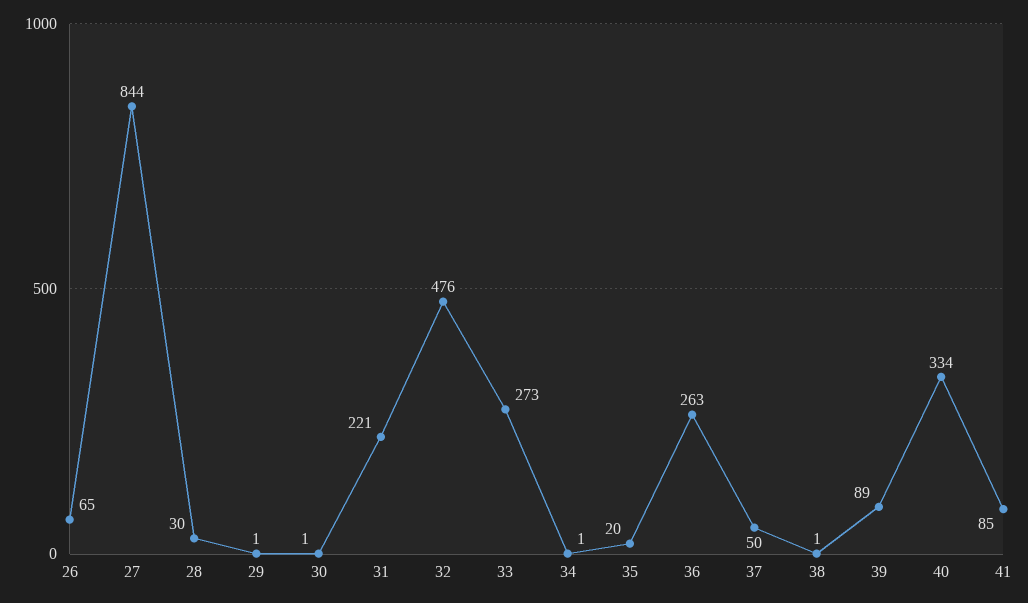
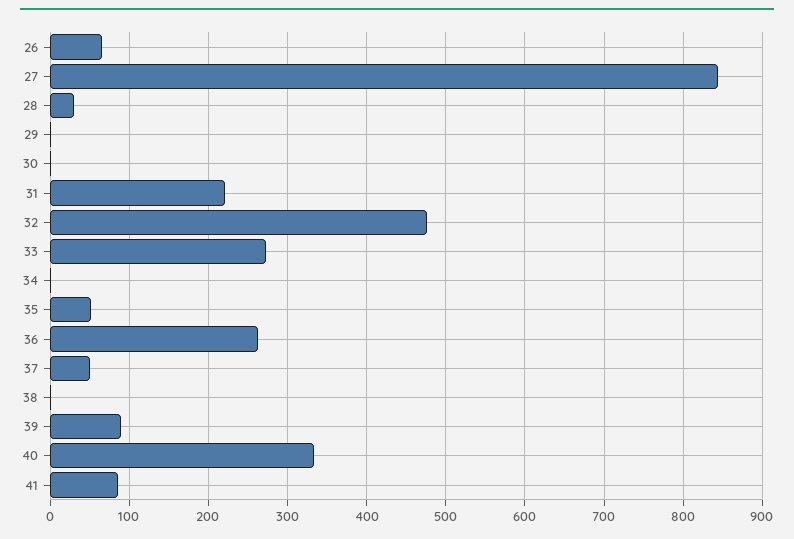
35: 20 -> 50

